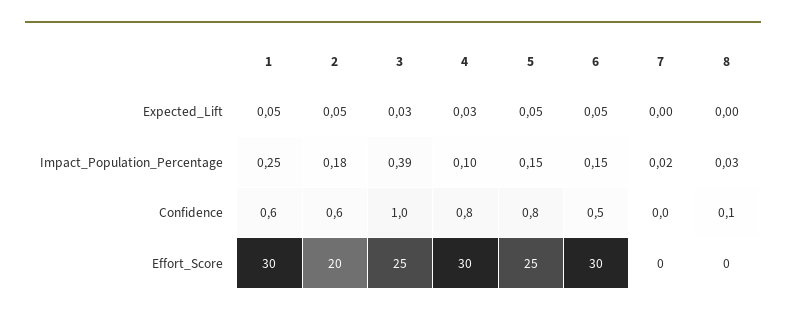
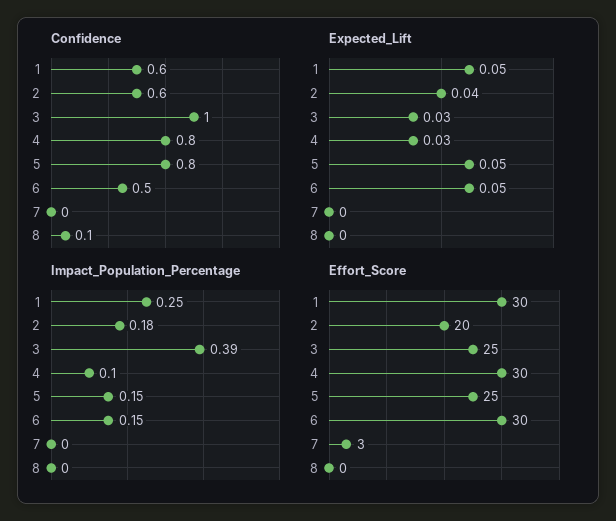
Expected_Lift, 2: 0.05 -> 0.04
Impact_Population_Percentage, 7: 0.02 -> 0
Impact_Population_Percentage, 8: 0.03 -> 0
Effort_Score, 7: 0 -> 3

